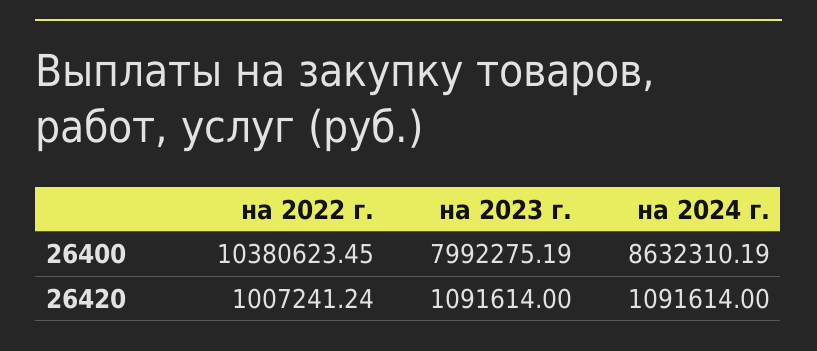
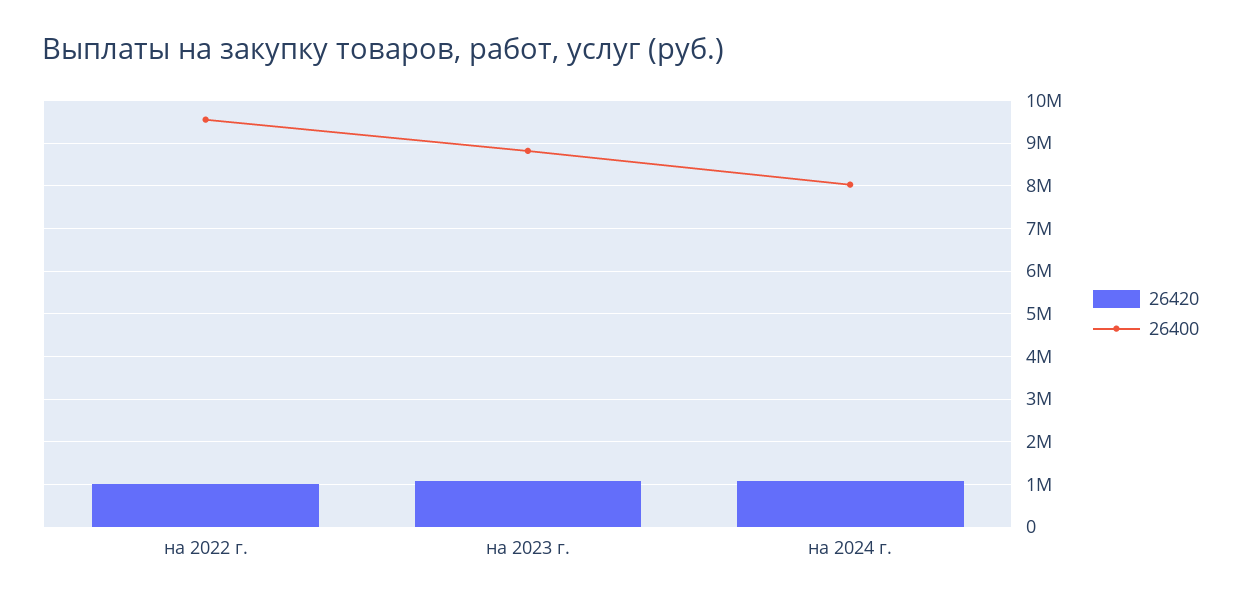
26400, на 2022 г.: 10380623.45 -> 9600000
26400, на 2023 г.: 7992275.19 -> 8800000
26400, на 2024 г.: 8632310.19 -> 8000000

